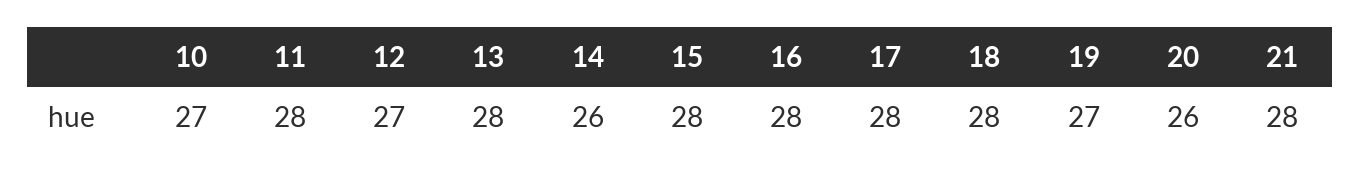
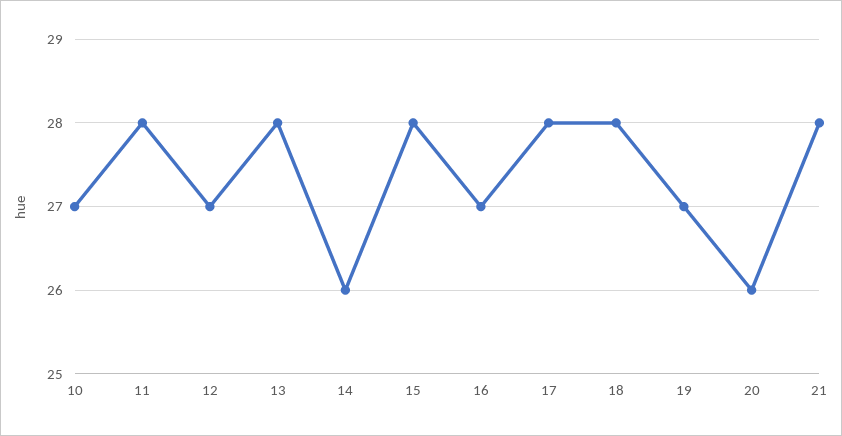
16: 28 -> 27

